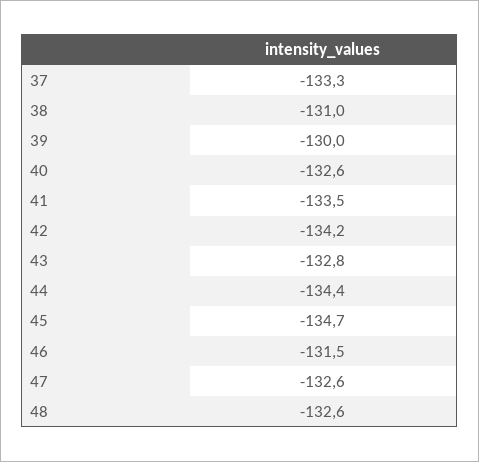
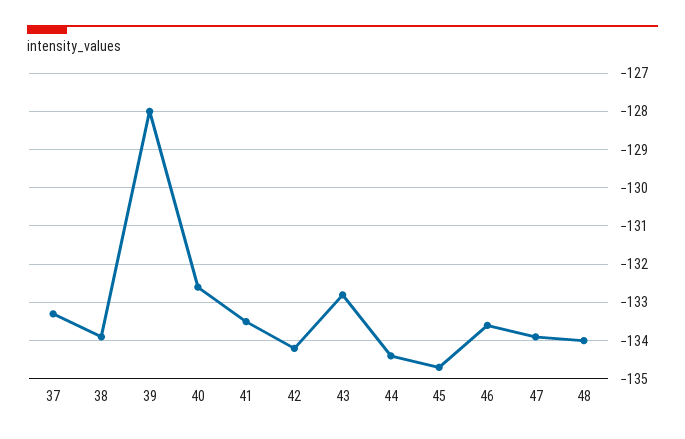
38: -131 -> -134
39: -130 -> -128
46: -131.5 -> -133.5
47: -132.6 -> -134
48: -132.6 -> -134

